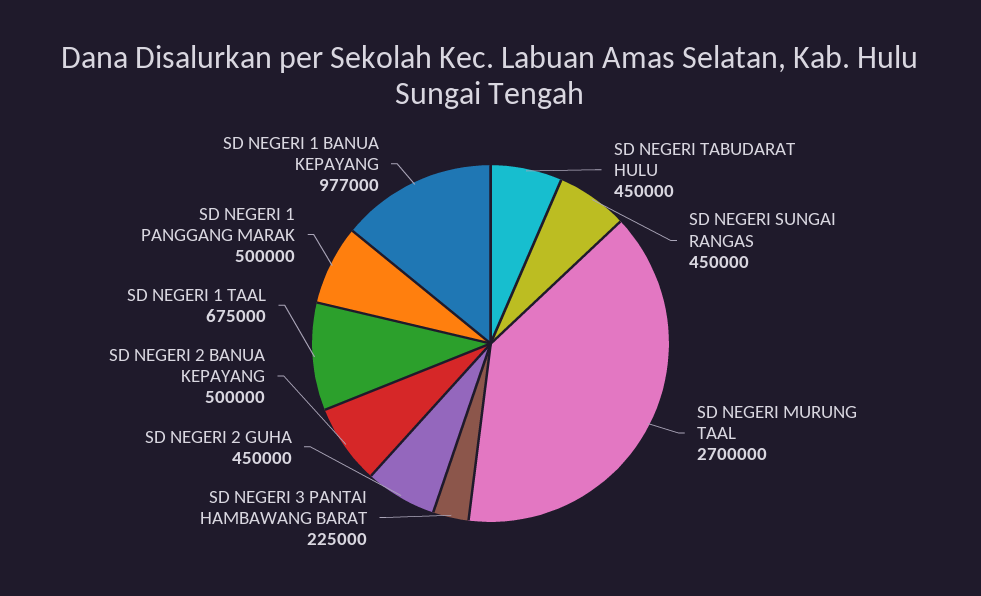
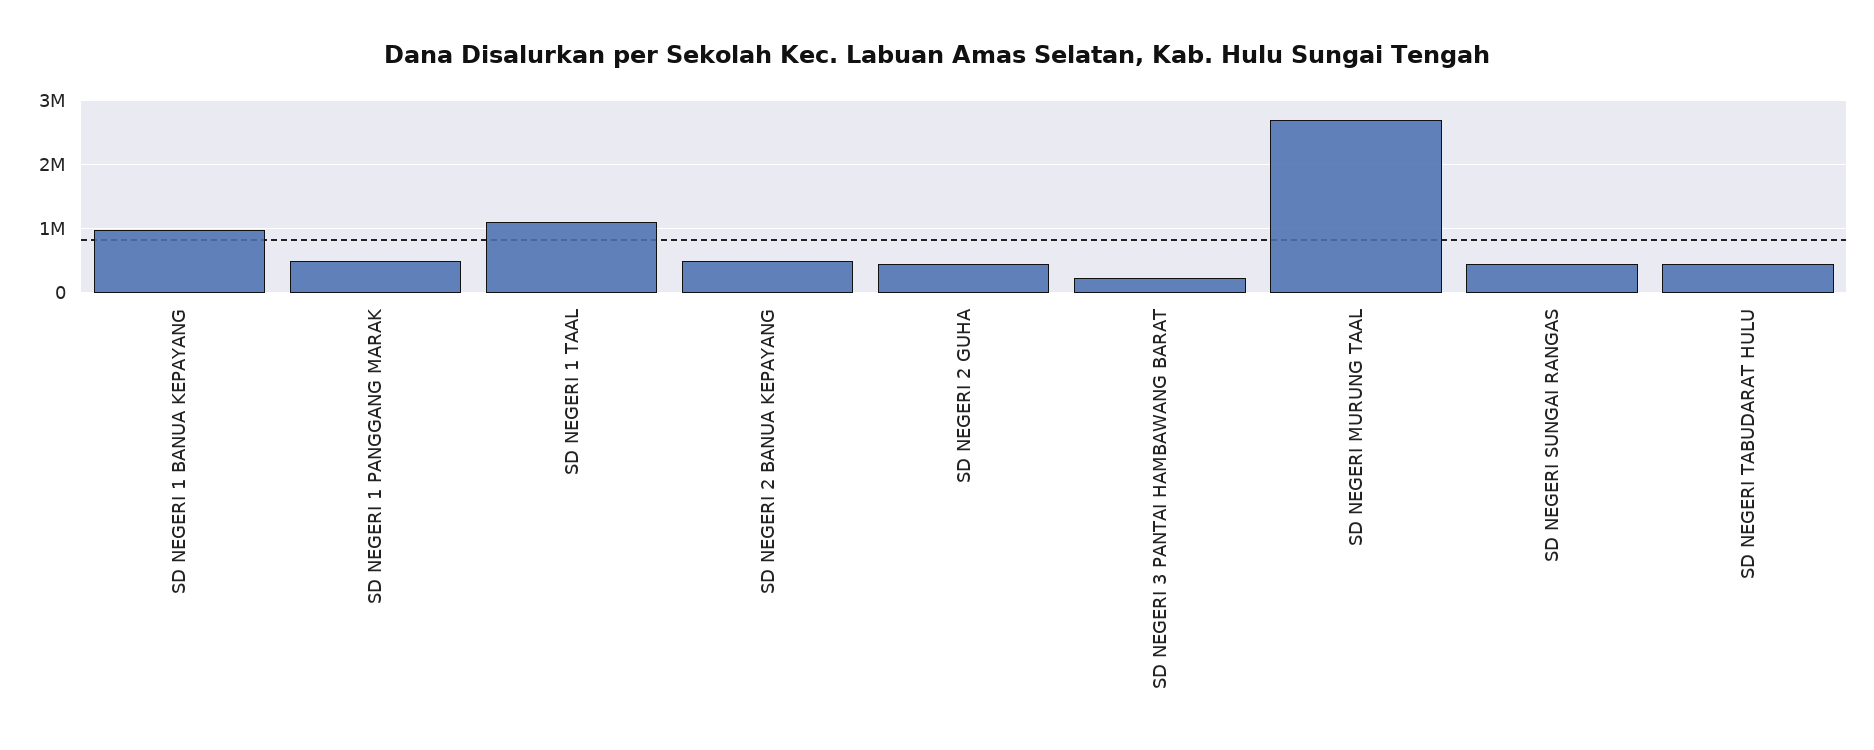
SD NEGERI 1 TAAL: 675000 -> 1100000

